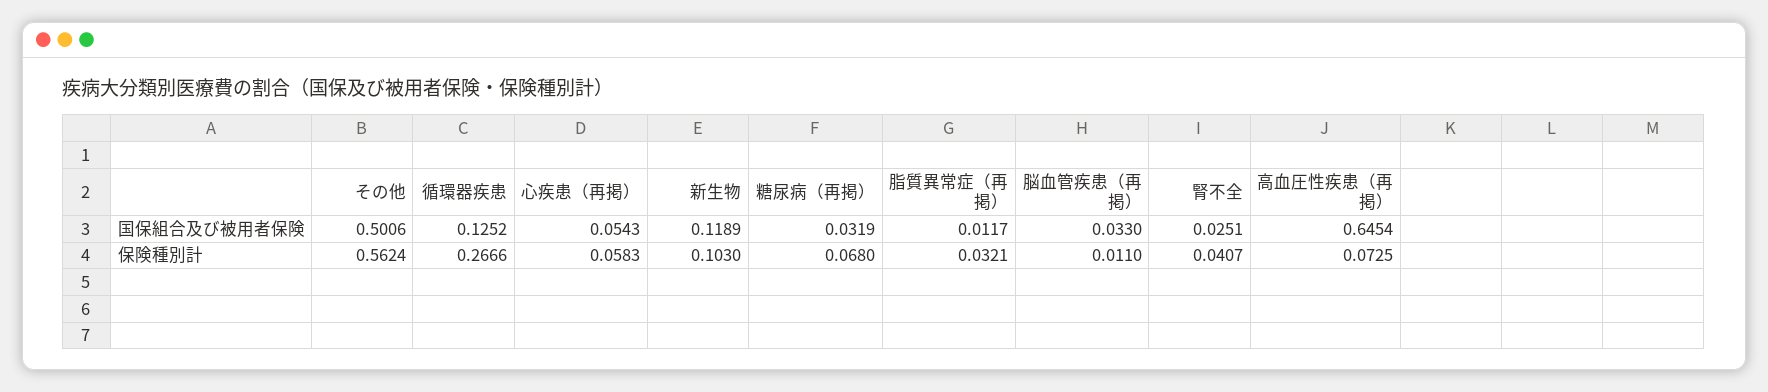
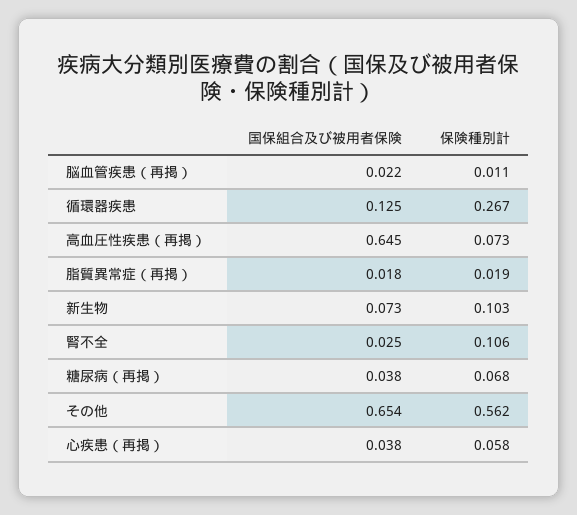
その他, 国保組合及び被用者保険: 0.5006 -> 0.654
心疾患（再掲）, 国保組合及び被用者保険: 0.0543 -> 0.038
新生物, 国保組合及び被用者保険: 0.1189 -> 0.073
糖尿病（再掲）, 国保組合及び被用者保険: 0.0319 -> 0.038
脂質異常症（再掲）, 国保組合及び被用者保険: 0.0117 -> 0.018
脳血管疾患（再掲）, 国保組合及び被用者保険: 0.033 -> 0.022
脂質異常症（再掲）, 保険種別計: 0.0321 -> 0.019
腎不全, 保険種別計: 0.0407 -> 0.106

